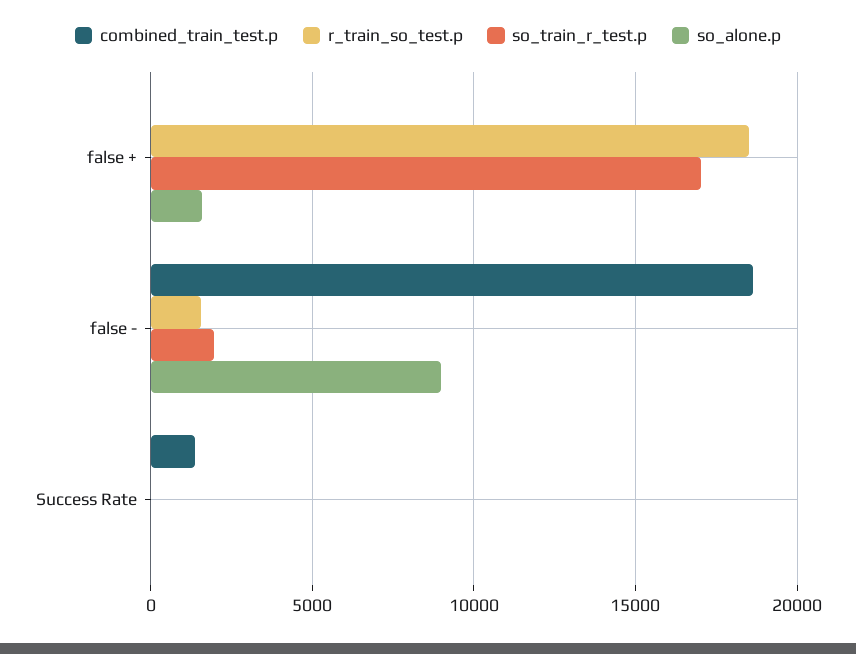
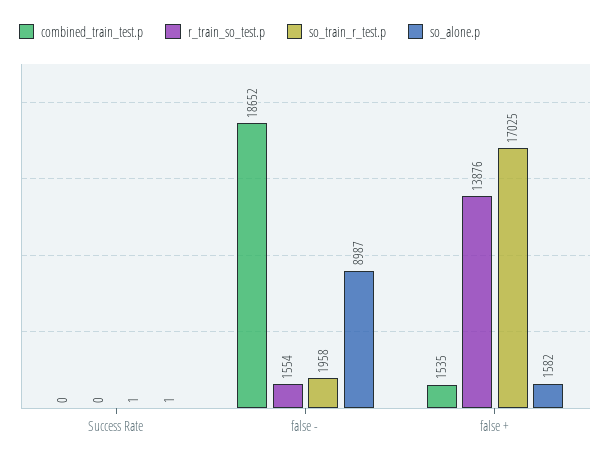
combined_train_test.p, false +: 0 -> 1535
r_train_so_test.p, false +: 18500 -> 13876
combined_train_test.p, Success Rate: 1500 -> 0

